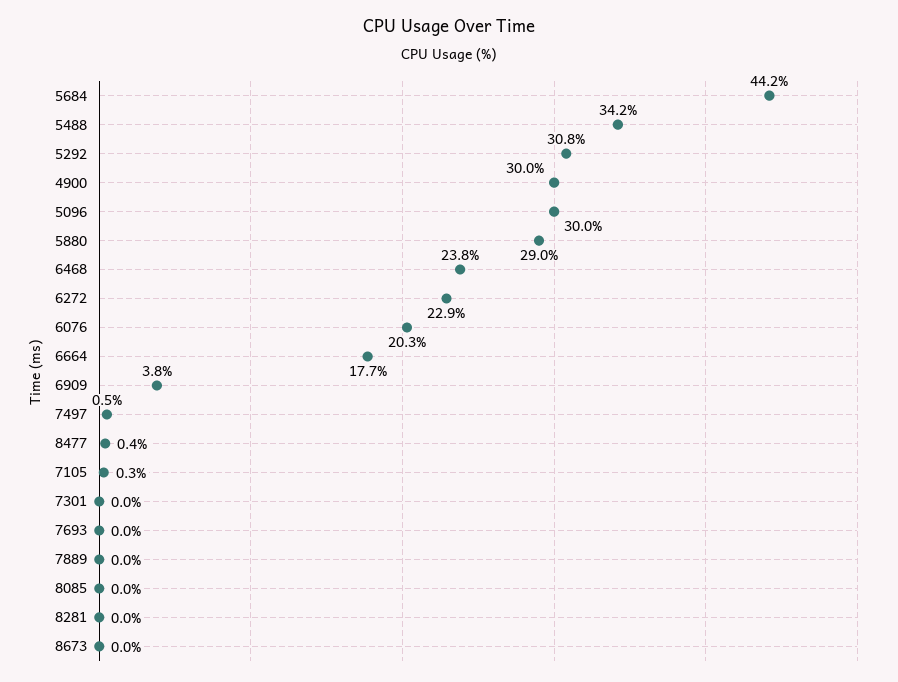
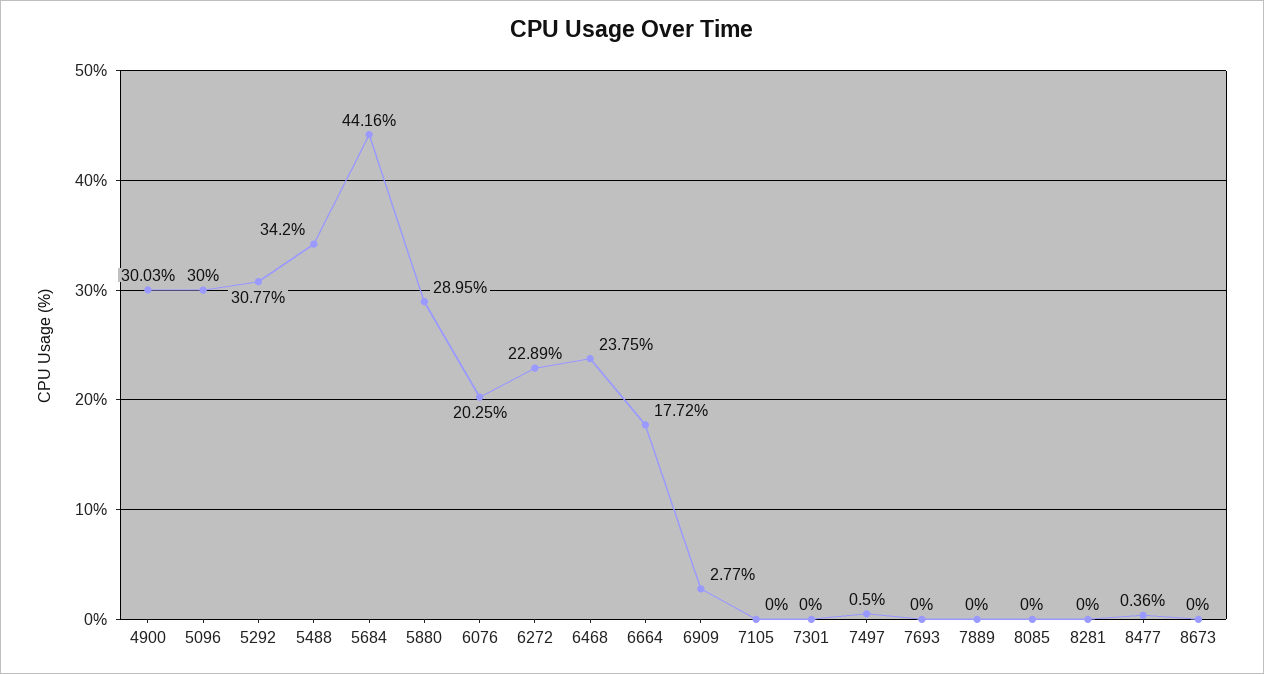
6909: 3.8 -> 2.77
7105: 0.3 -> 0

